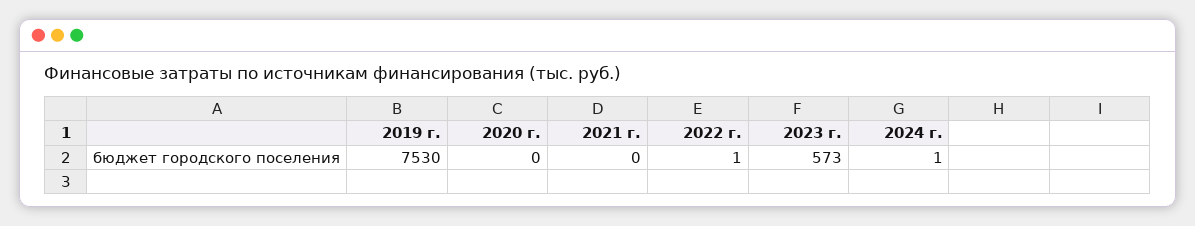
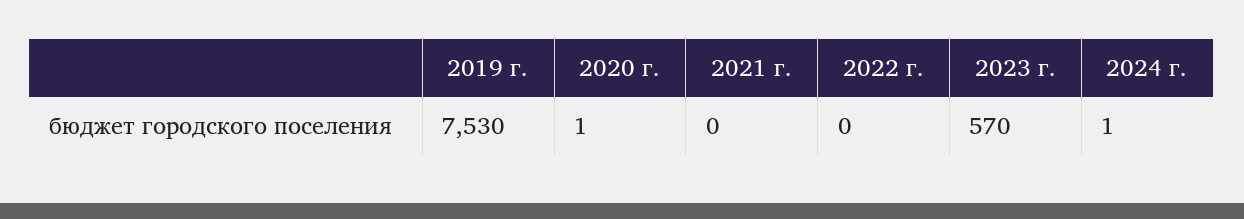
2020 г.: 0 -> 1
2022 г.: 1 -> 0
2023 г.: 573 -> 570

